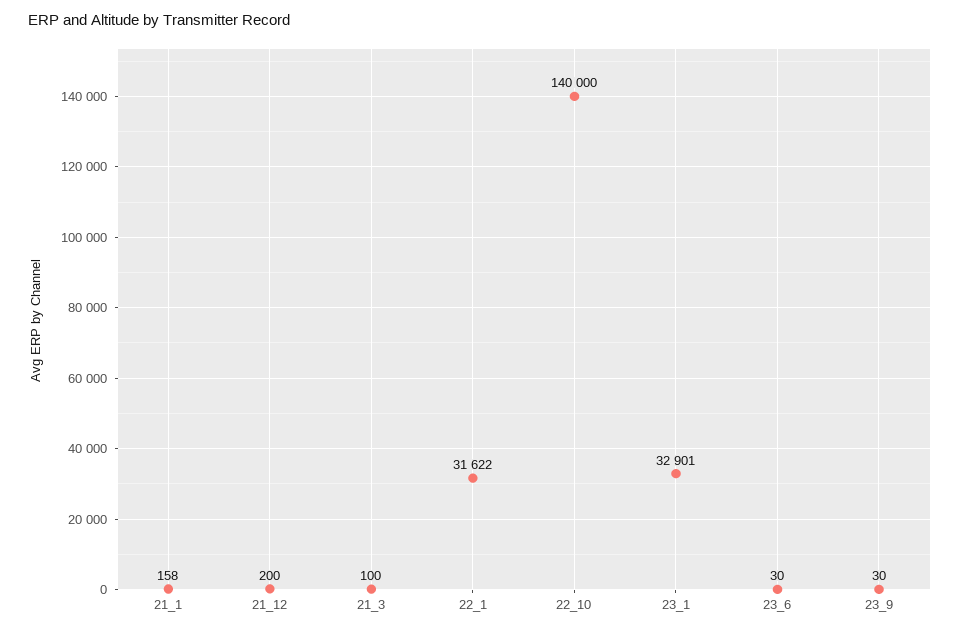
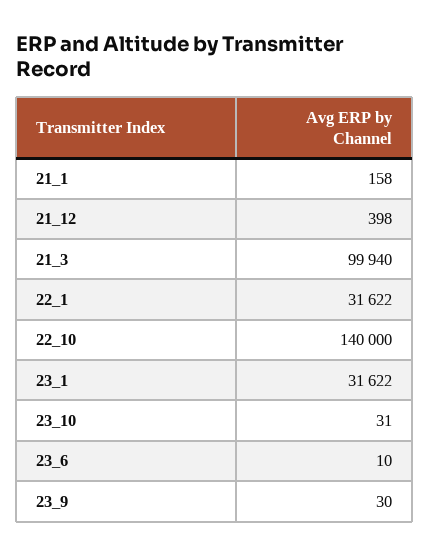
21_12: 200 -> 398
21_3: 100 -> 99940
23_1: 32901 -> 31622
23_6: 30 -> 10
23_10: none -> 31

